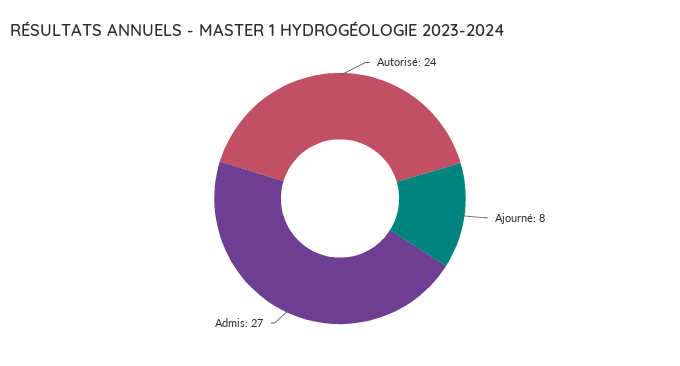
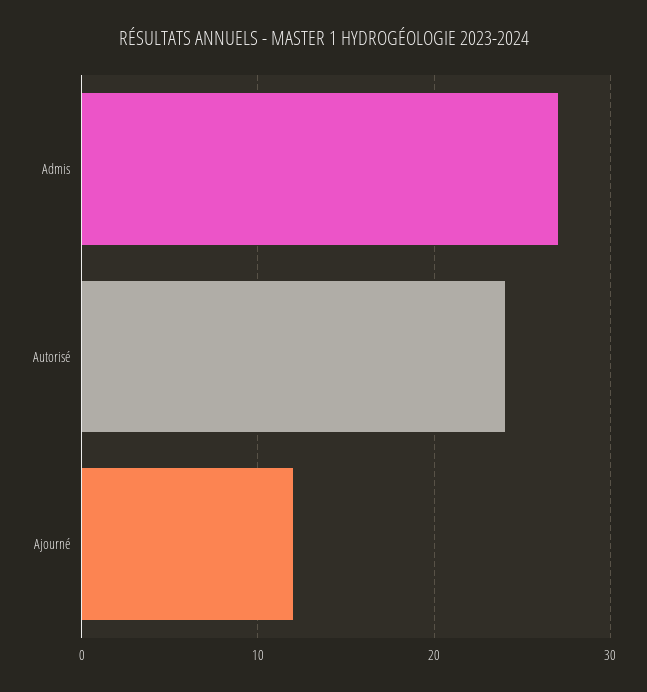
Ajourné: 8 -> 12

